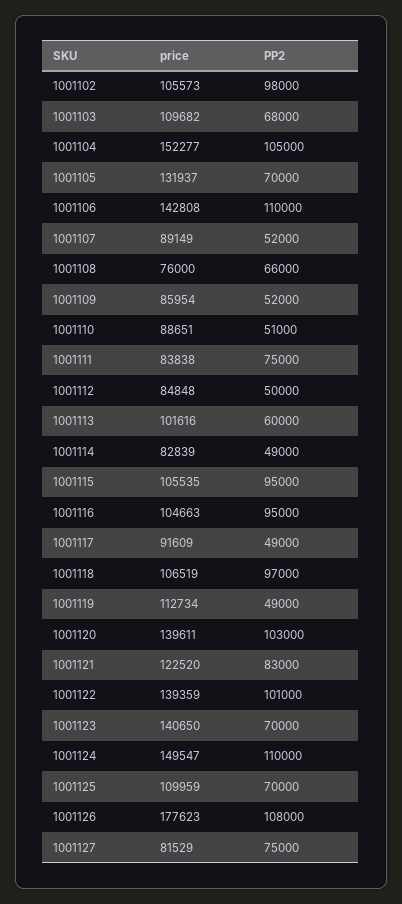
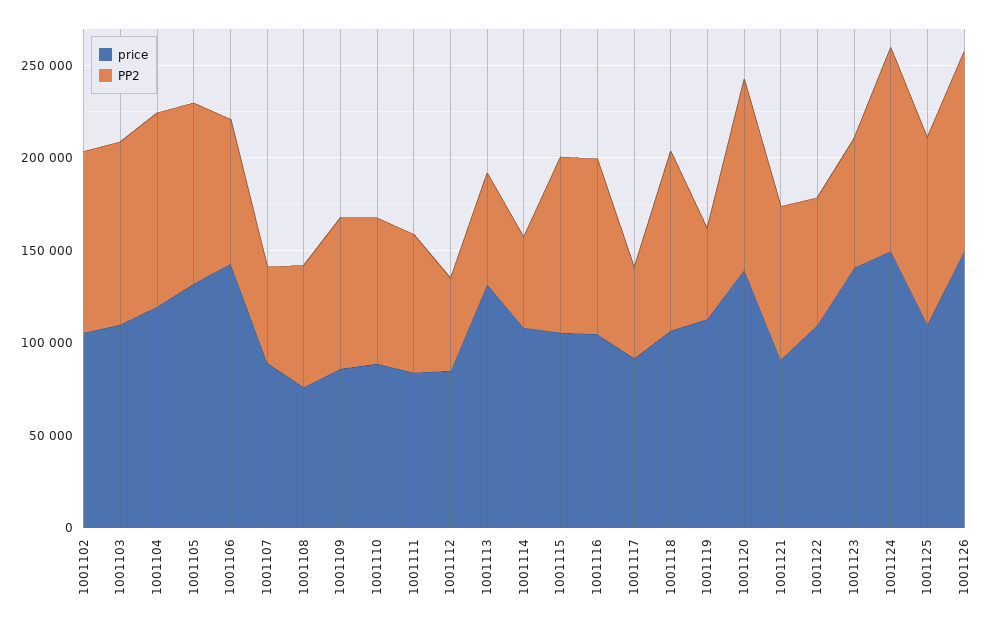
PP2, 1001103: 68000 -> 100000
price, 1001104: 152277 -> 120000
PP2, 1001105: 70000 -> 100000
PP2, 1001106: 110000 -> 80000
PP2, 1001109: 52000 -> 80000
PP2, 1001110: 51000 -> 80000
price, 1001113: 101616 -> 130000
price, 1001114: 82839 -> 110000
price, 1001121: 122520 -> 90000
price, 1001122: 139359 -> 110000
PP2, 1001122: 101000 -> 70000
PP2, 1001125: 70000 -> 100000
price, 1001126: 177623 -> 150000
price, 1001127: 81529 -> none
PP2, 1001127: 75000 -> none

